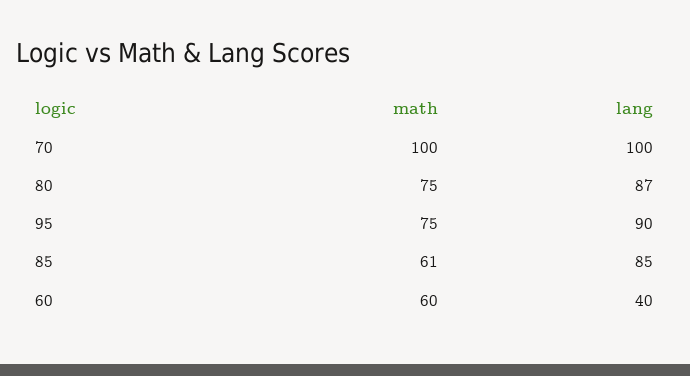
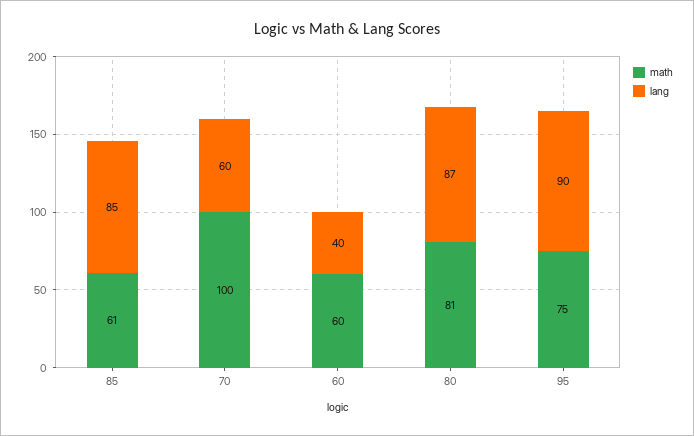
lang, 70: 100 -> 60
math, 80: 75 -> 81

